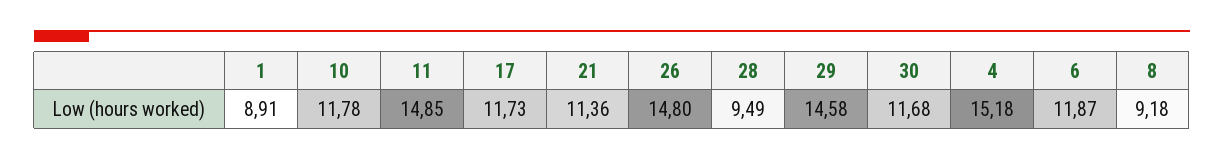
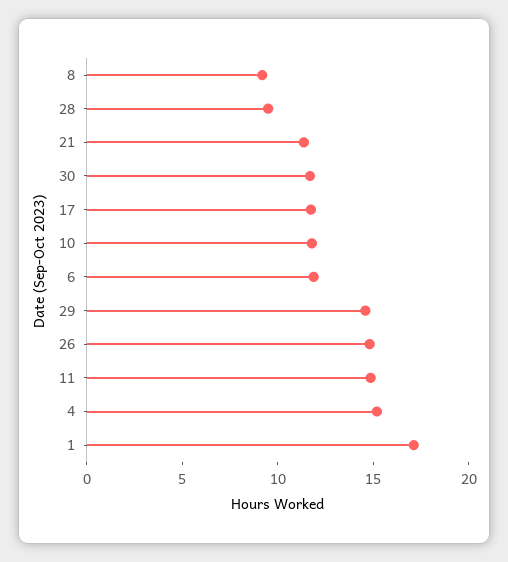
1: 8.91 -> 17

